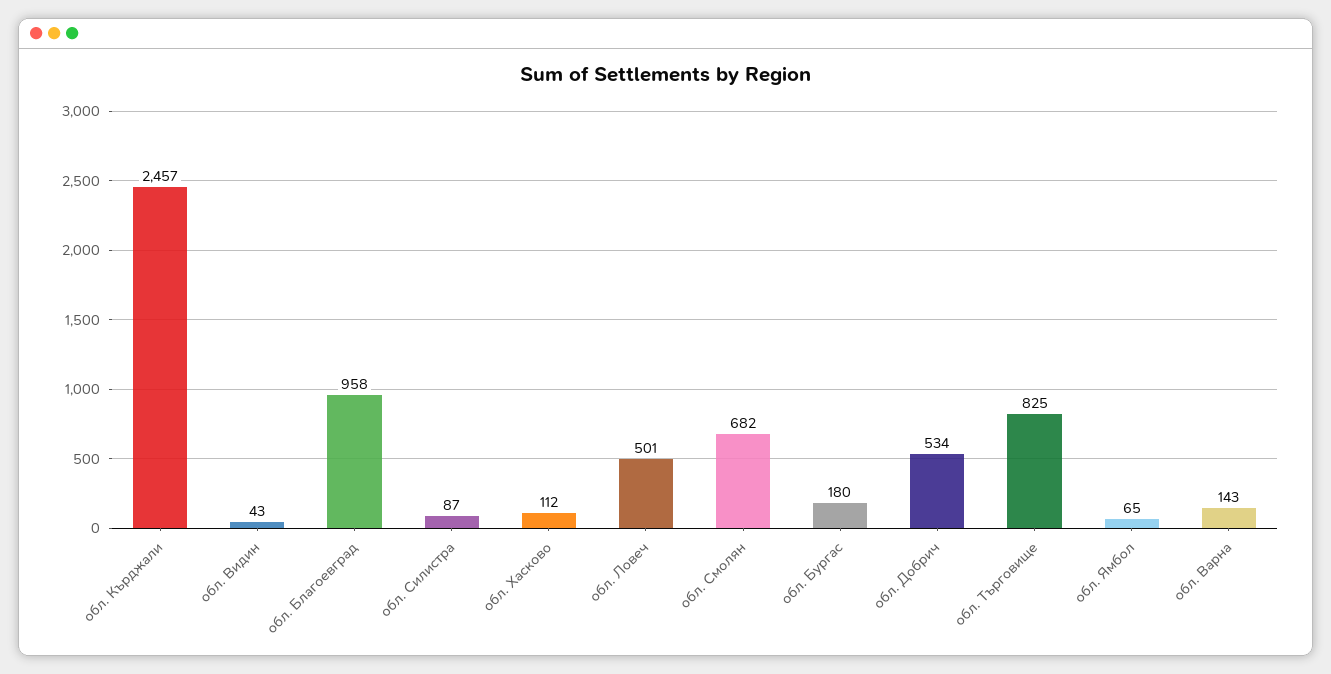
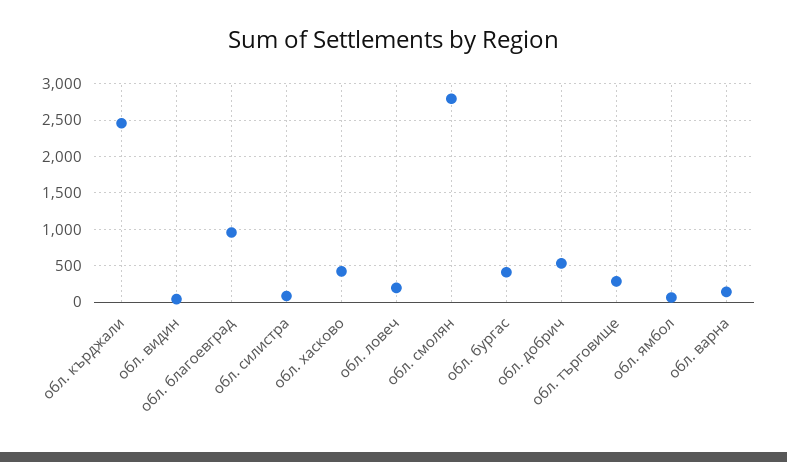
обл. Хасково: 112 -> 400
обл. Ловеч: 501 -> 200
обл. Смолян: 682 -> 2800
обл. Бургас: 180 -> 400
обл. Търговище: 825 -> 300

